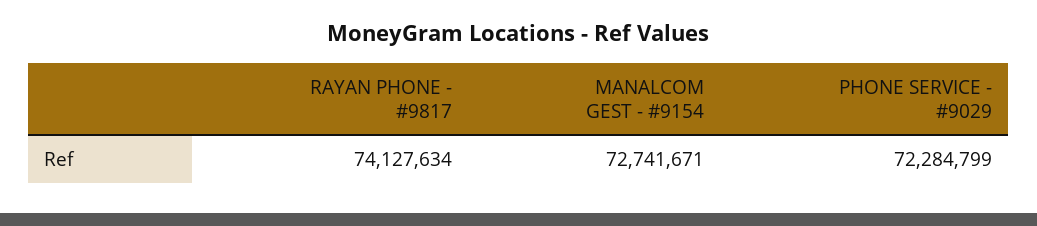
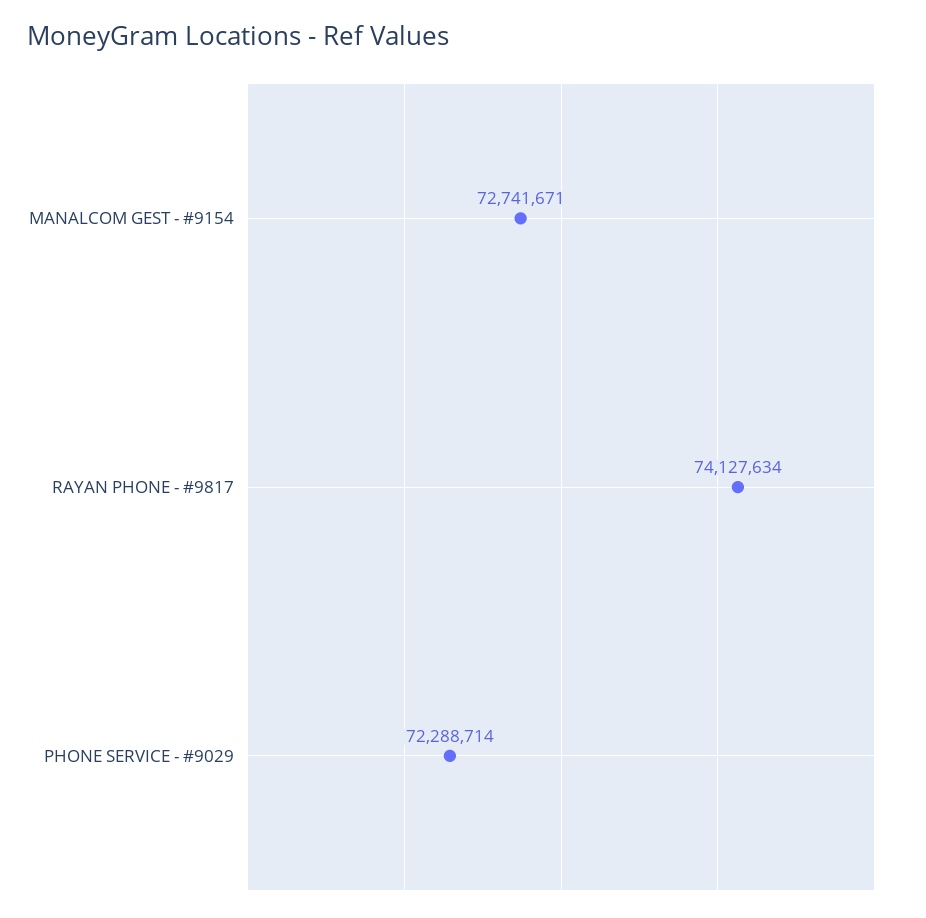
PHONE SERVICE - #9029: 72284799 -> 72288714

